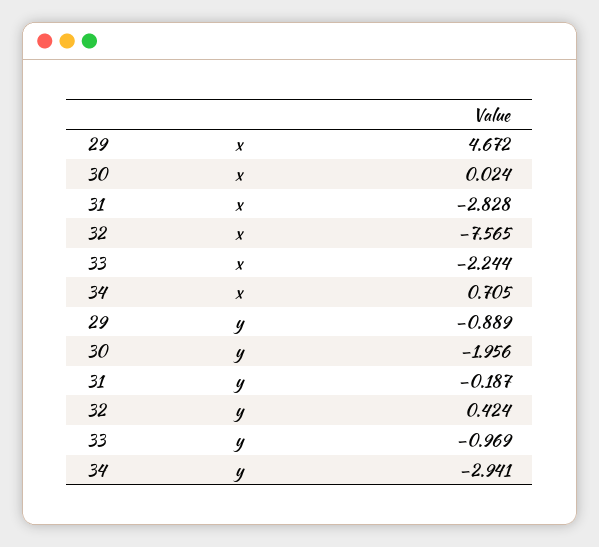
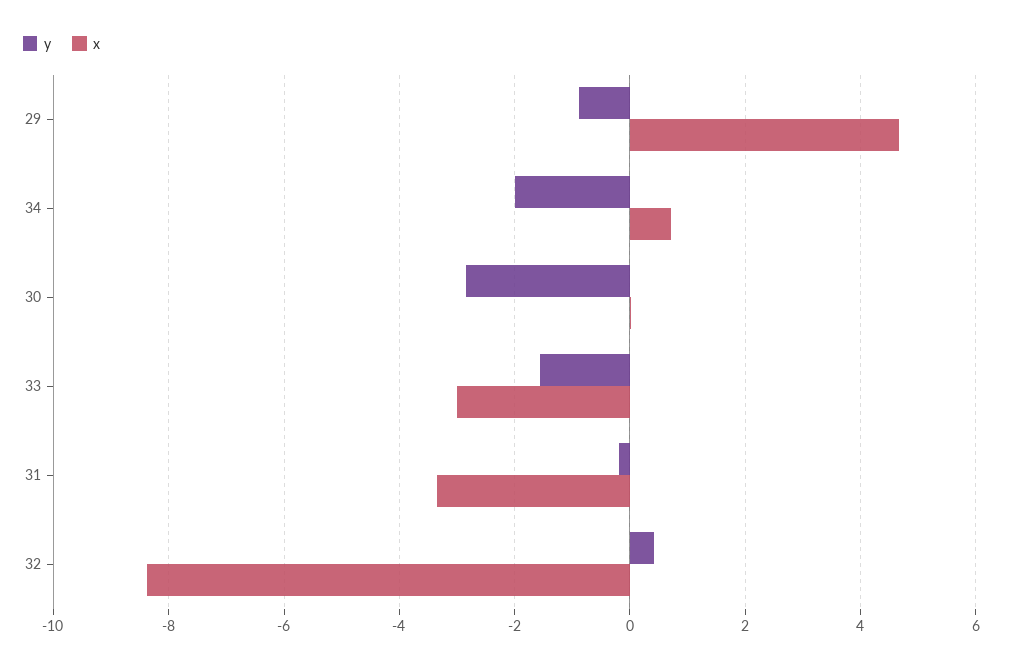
x, 31: -2.828 -> -3.4
x, 32: -7.565 -> -8.4
x, 33: -2.244 -> -3
y, 30: -1.956 -> -2.8
y, 33: -0.969 -> -1.6
y, 34: -2.941 -> -2

